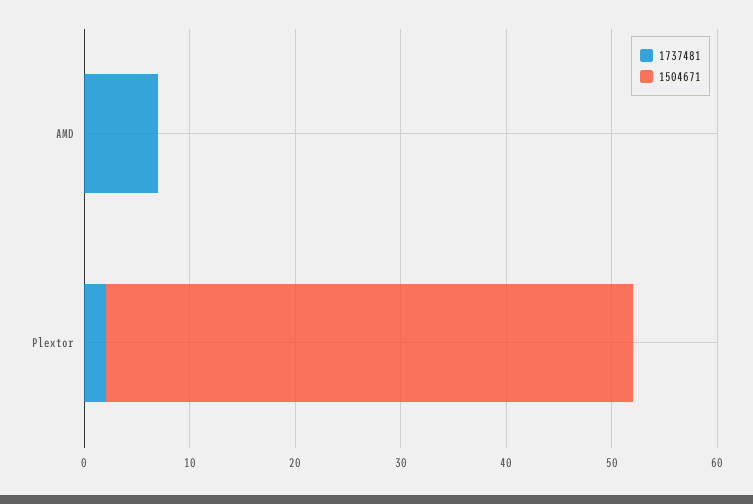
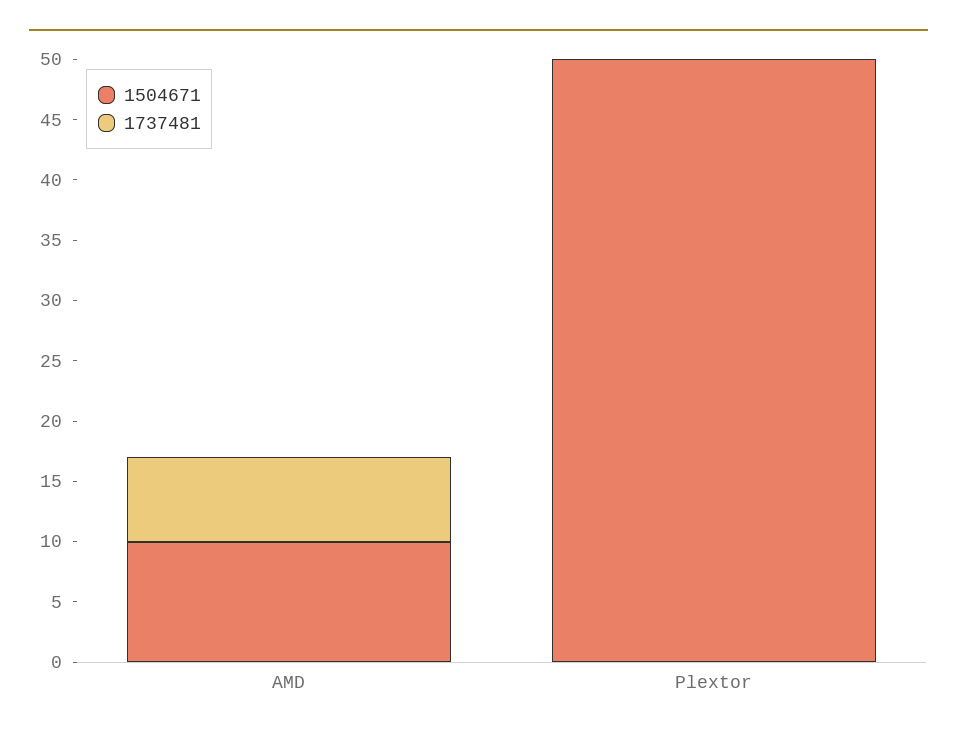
1504671, AMD: 0 -> 10
1737481, Plextor: 2 -> 0

